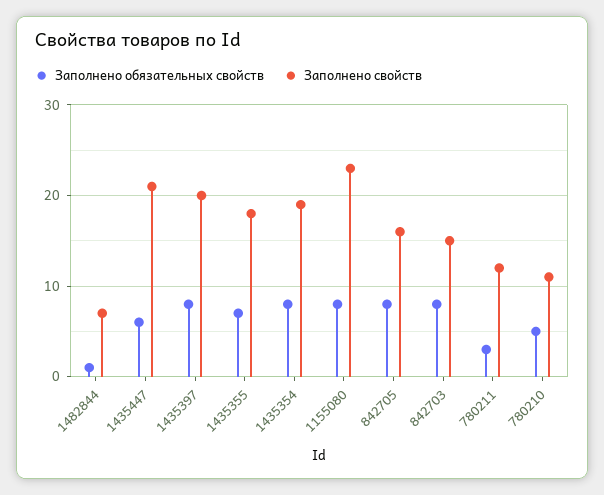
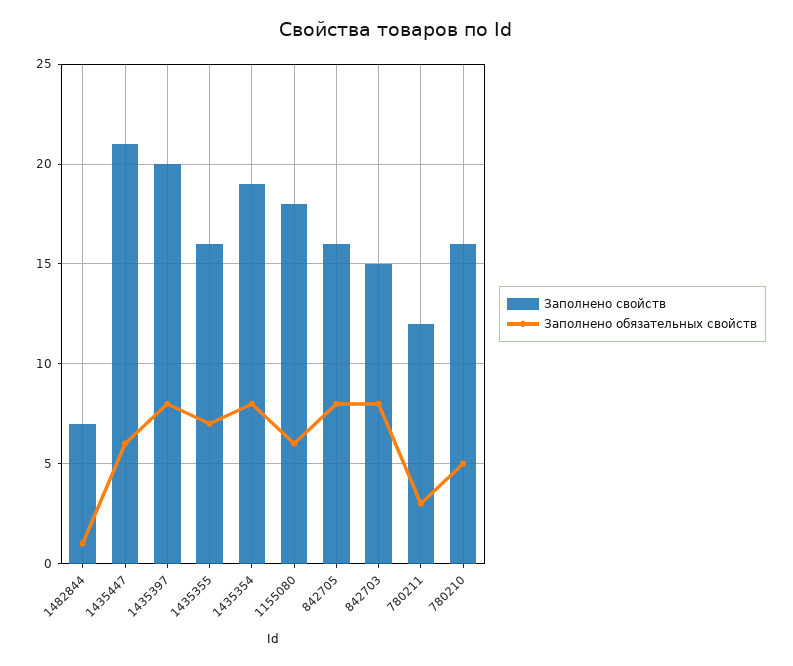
Заполнено свойств, 1435355: 18 -> 16
Заполнено обязательных свойств, 1155080: 8 -> 6
Заполнено свойств, 1155080: 23 -> 18
Заполнено свойств, 780210: 11 -> 16

